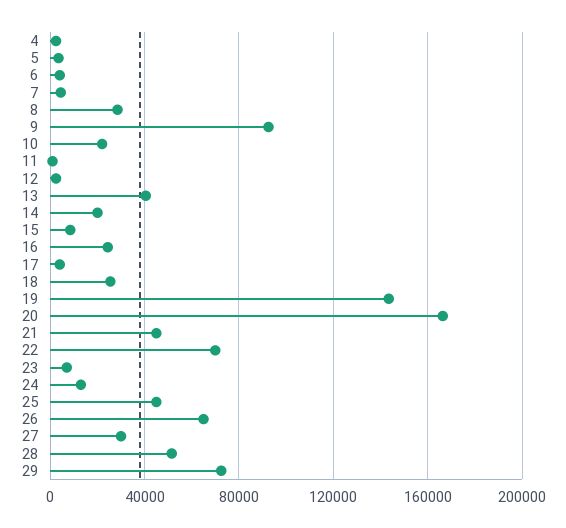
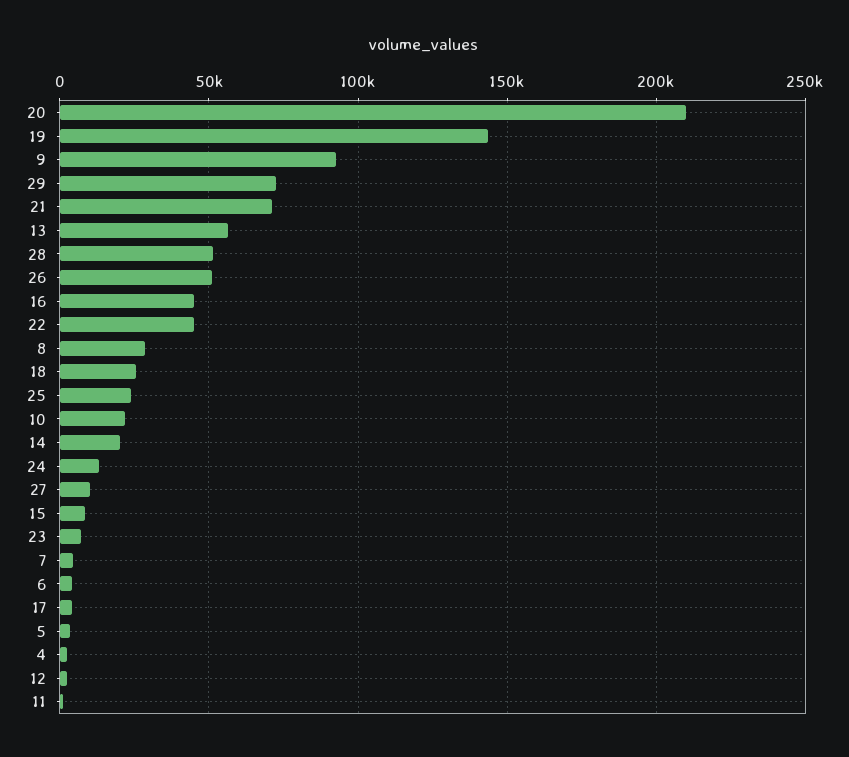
13: 40000 -> 55000
16: 25000 -> 45000
20: 165000 -> 210000
21: 45000 -> 70000
22: 70000 -> 45000
25: 45000 -> 25000
26: 65000 -> 50000
27: 30000 -> 10000

